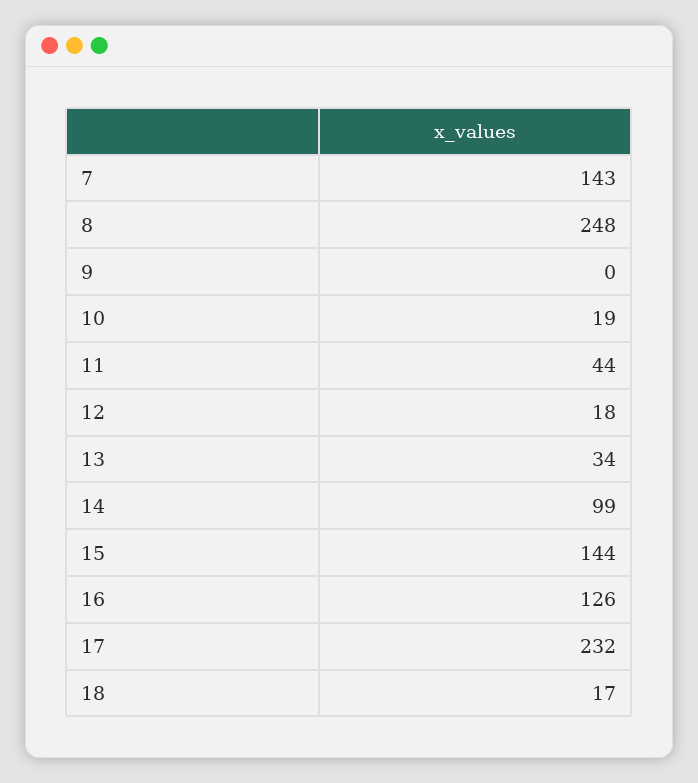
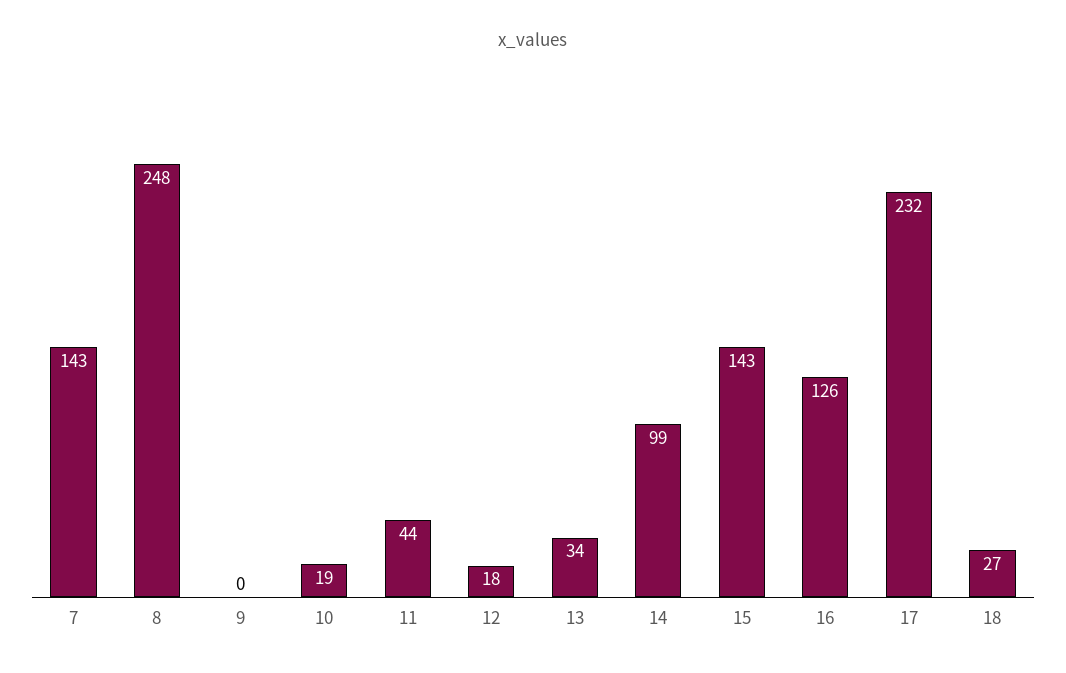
15: 144 -> 143
18: 17 -> 27

